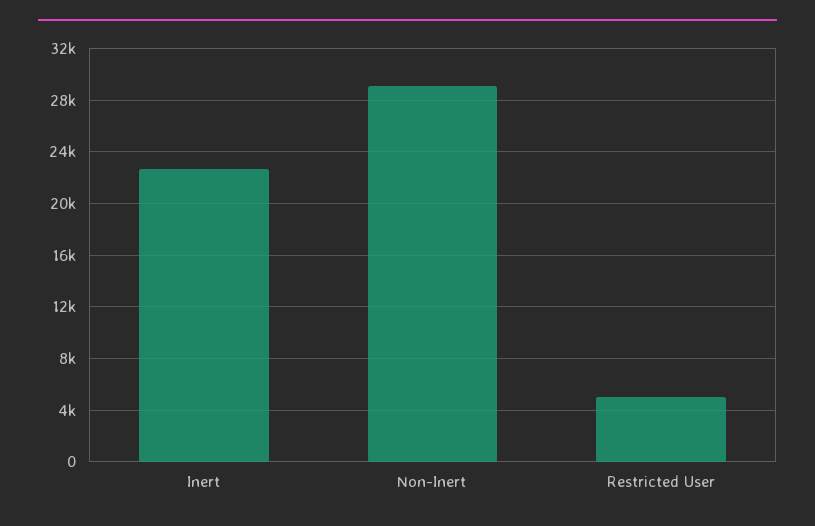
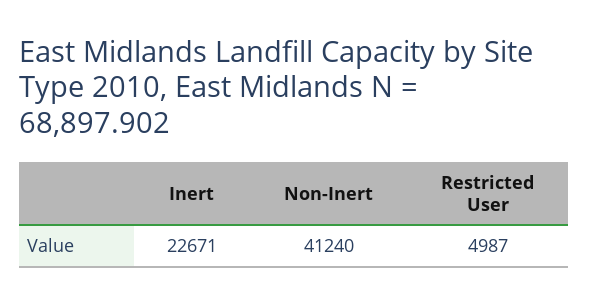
Non-Inert: 29000 -> 41240

